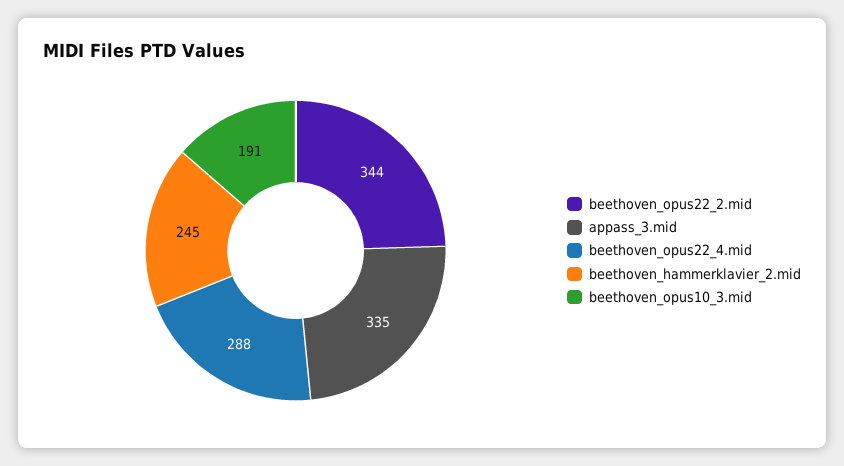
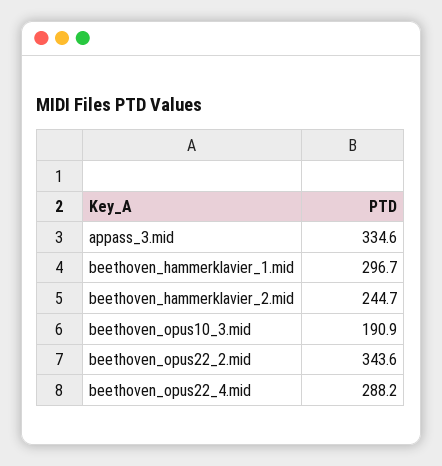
beethoven_hammerklavier_1.mid: none -> 296.7

